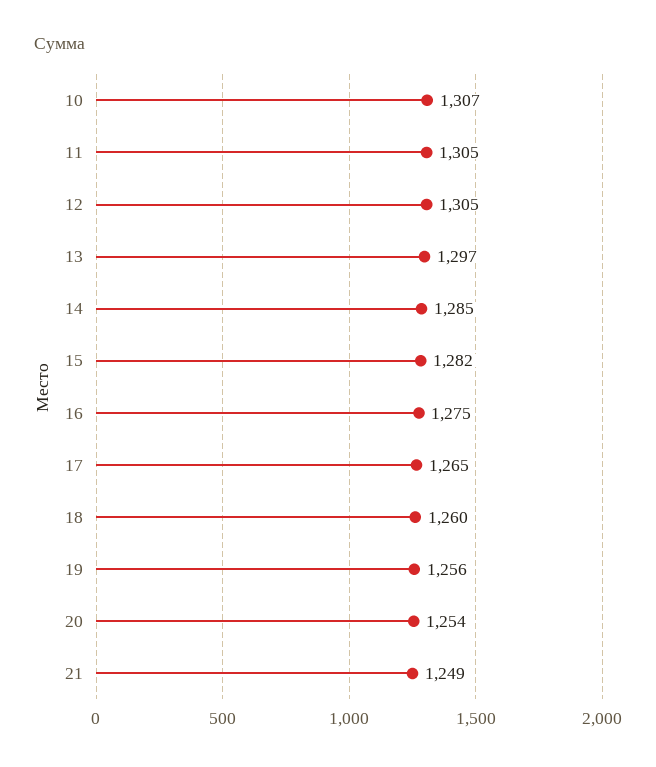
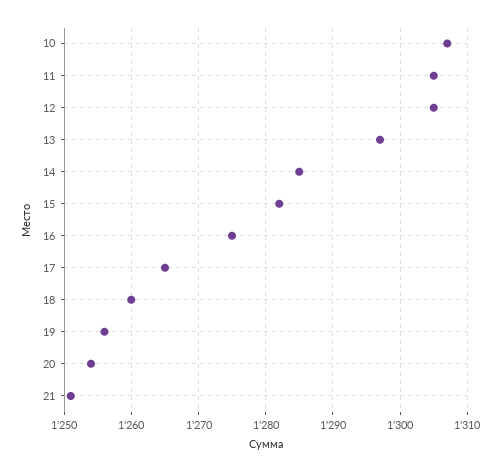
21: 1249 -> 1251

